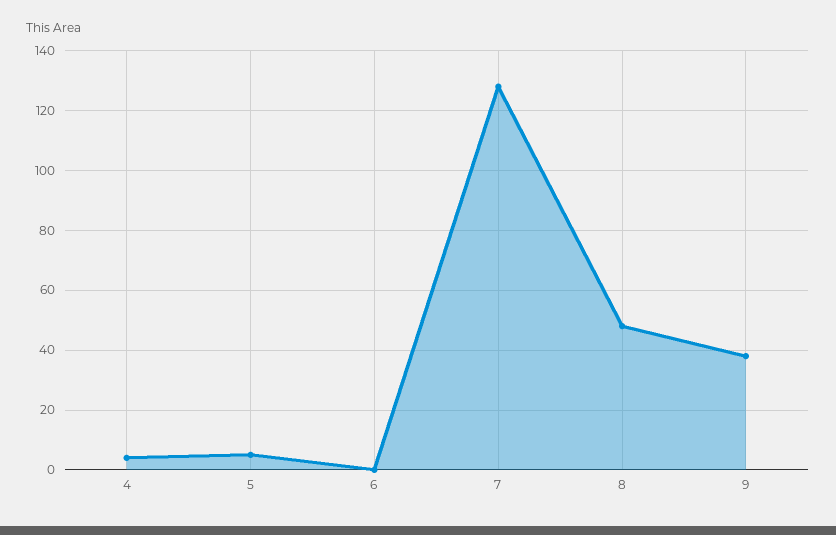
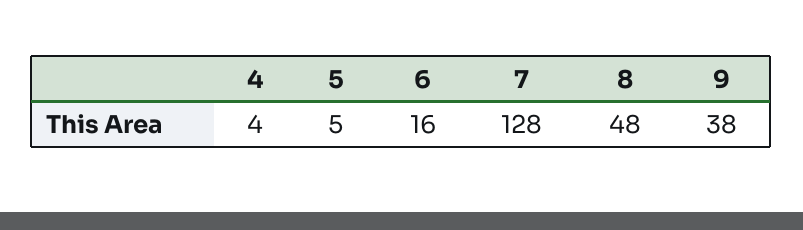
6: 0 -> 16

